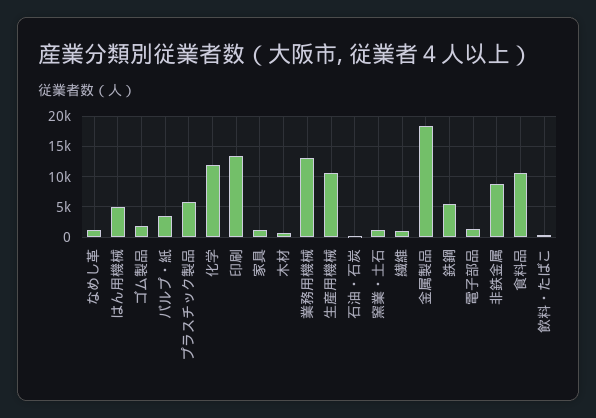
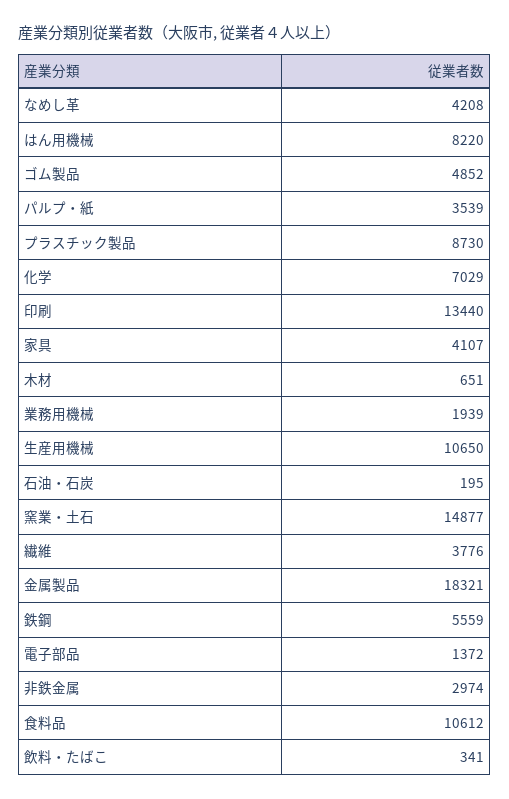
なめし革: 1000 -> 4208
はん用機械: 5000 -> 8220
ゴム製品: 2000 -> 4852
プラスチック製品: 6000 -> 8730
化学: 12000 -> 7029
家具: 1000 -> 4107
業務用機械: 13000 -> 1939
窯業・土石: 1000 -> 14877
繊維: 1000 -> 3776
非鉄金属: 9000 -> 2974

